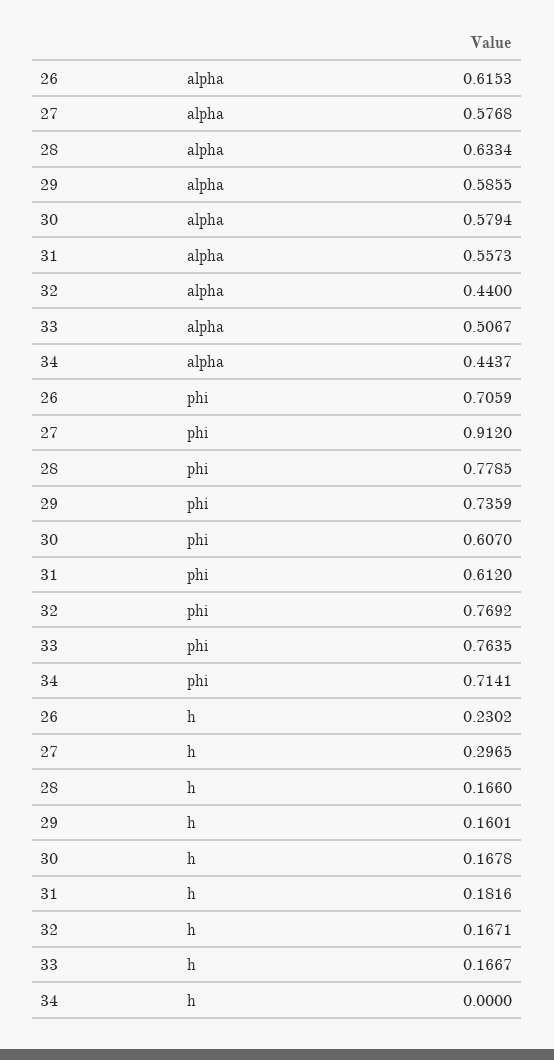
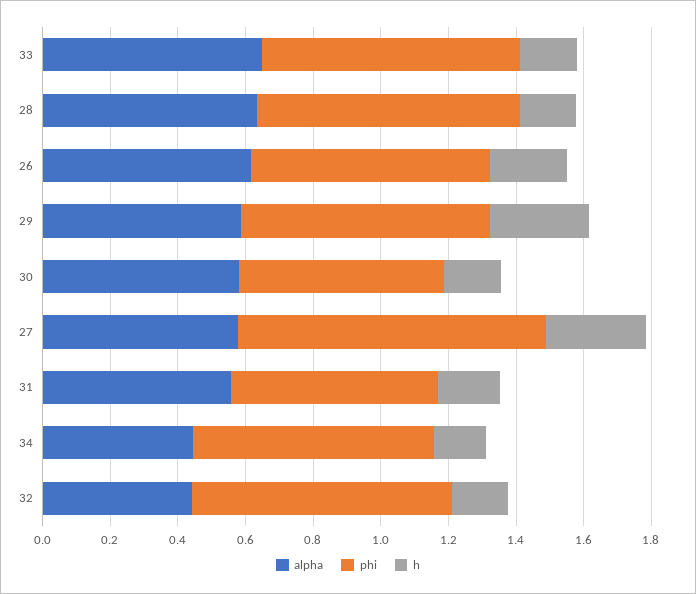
alpha, 33: 0.5067 -> 0.65
h, 29: 0.1601 -> 0.3
h, 34: 0 -> 0.15

